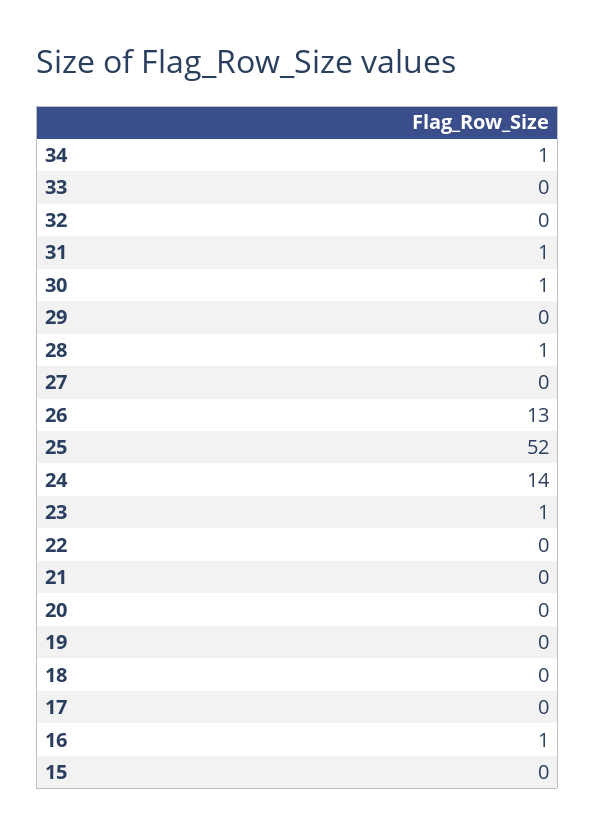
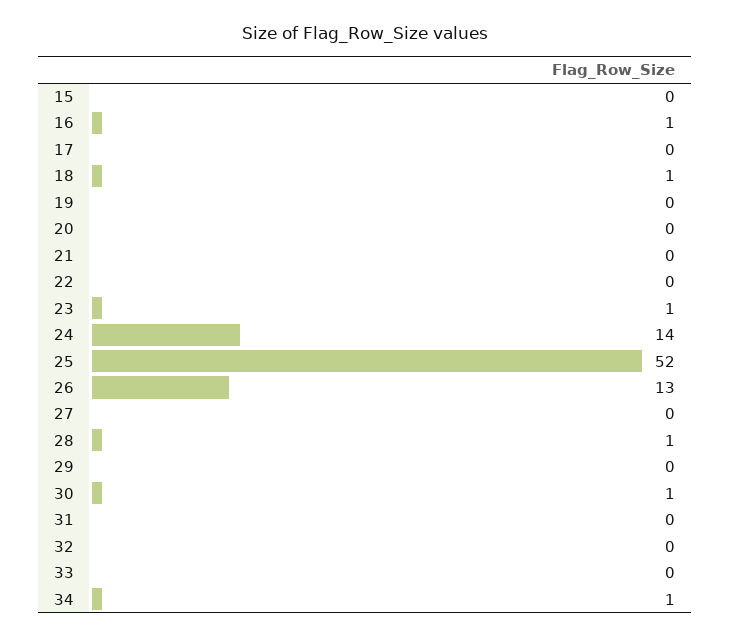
31: 1 -> 0
18: 0 -> 1

